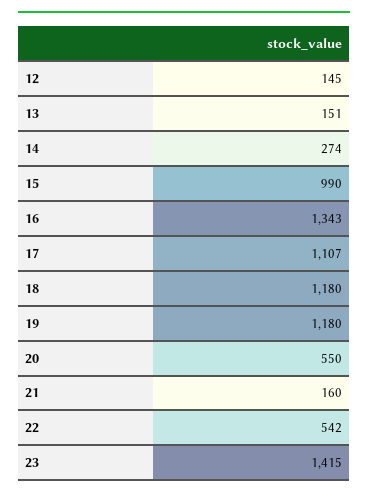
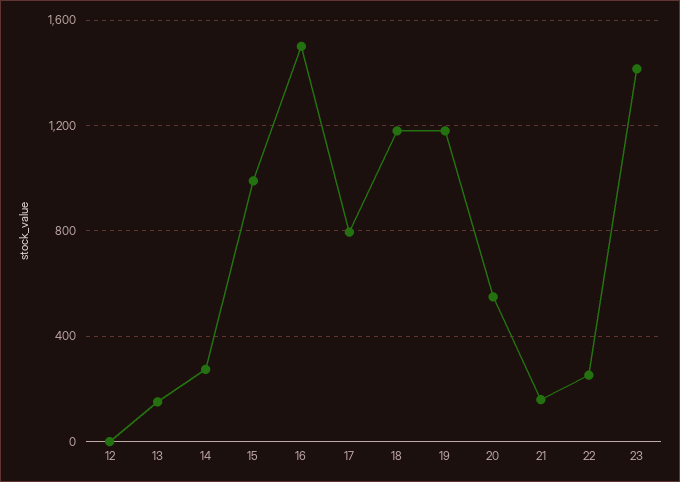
12: 145 -> 0
16: 1343 -> 1500
17: 1107 -> 800
22: 542 -> 250

